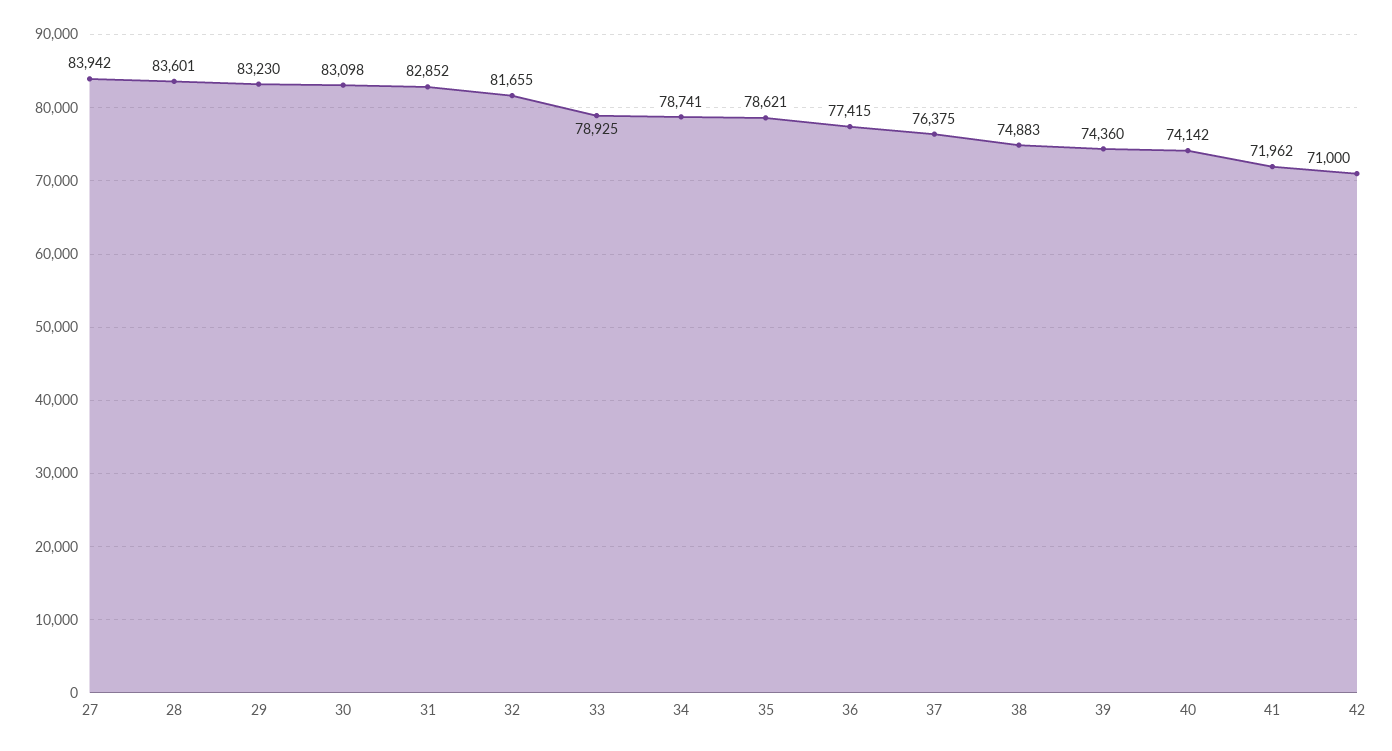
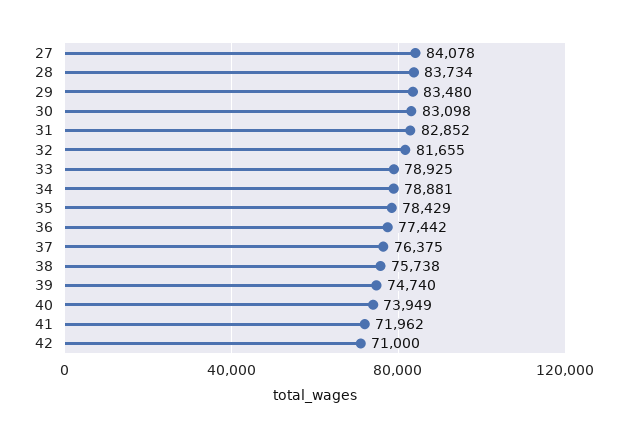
27: 83942 -> 84078
28: 83601 -> 83734
29: 83230 -> 83480
34: 78741 -> 78881
35: 78621 -> 78429
36: 77415 -> 77442
38: 74883 -> 75738
39: 74360 -> 74740
40: 74142 -> 73949

